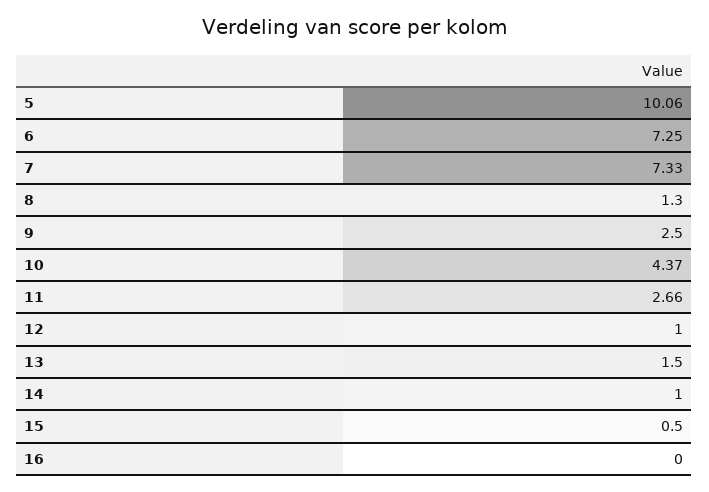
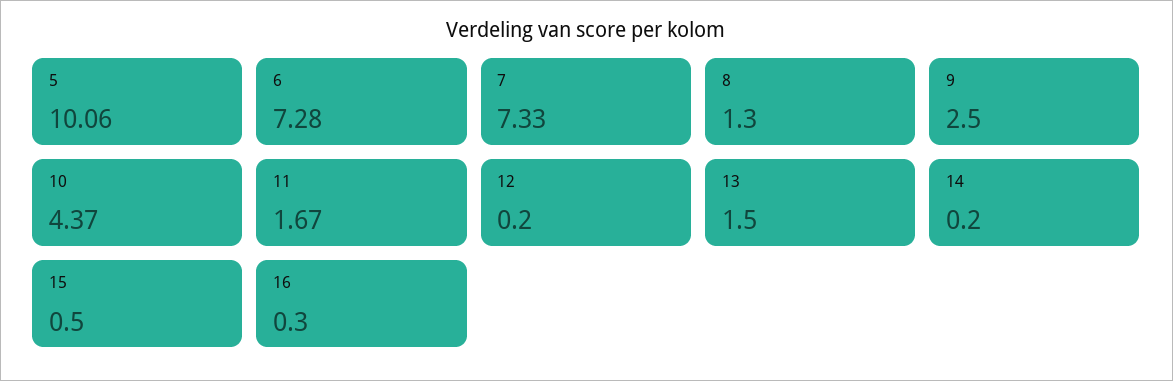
6: 7.25 -> 7.28
11: 2.66 -> 1.67
12: 1 -> 0.2
14: 1 -> 0.2
16: 0 -> 0.3

